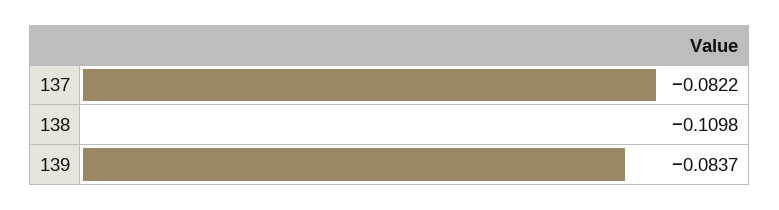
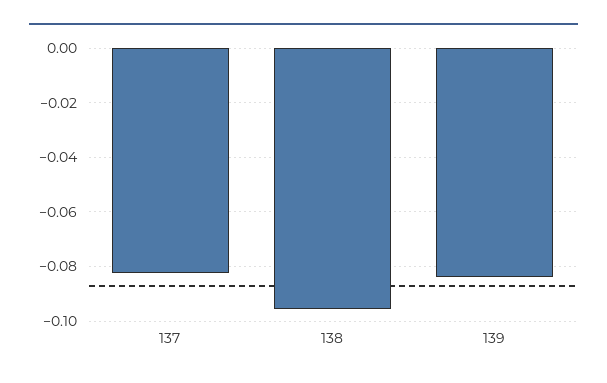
138: -0.1098 -> -0.095

